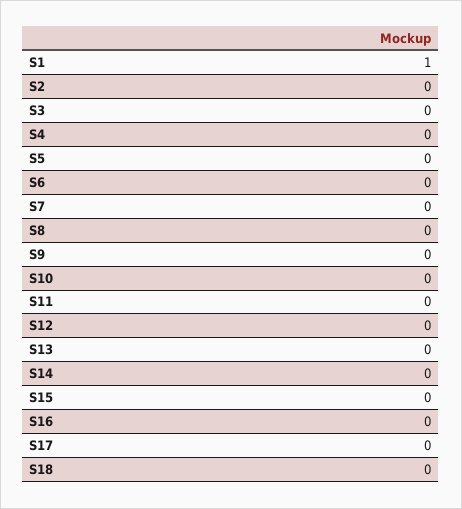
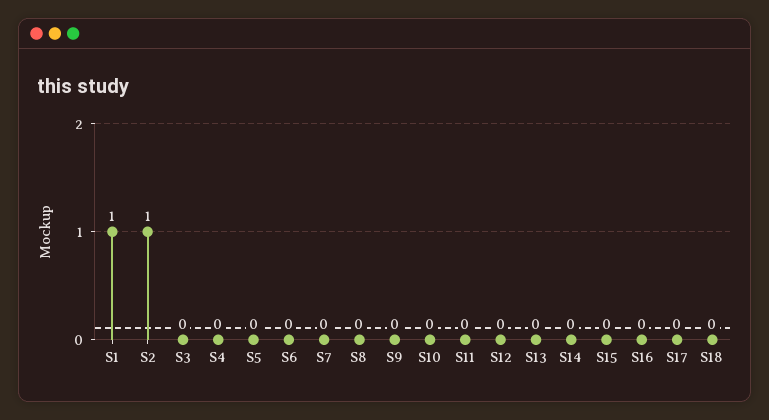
S2: 0 -> 1

